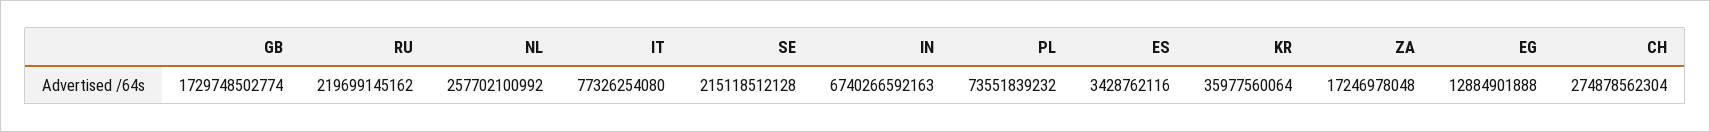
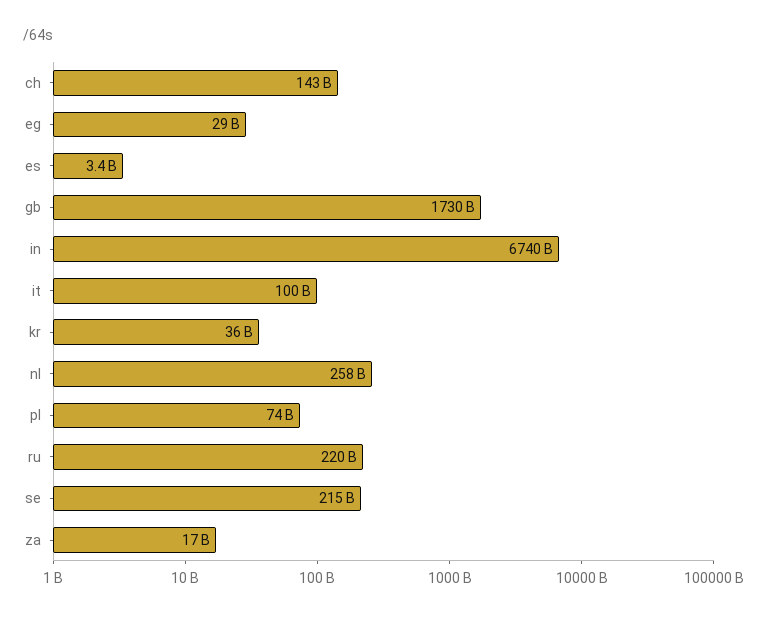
IT: 77326254080 -> 100000000000
EG: 12884901888 -> 29000000000
CH: 274878562304 -> 143000000000

